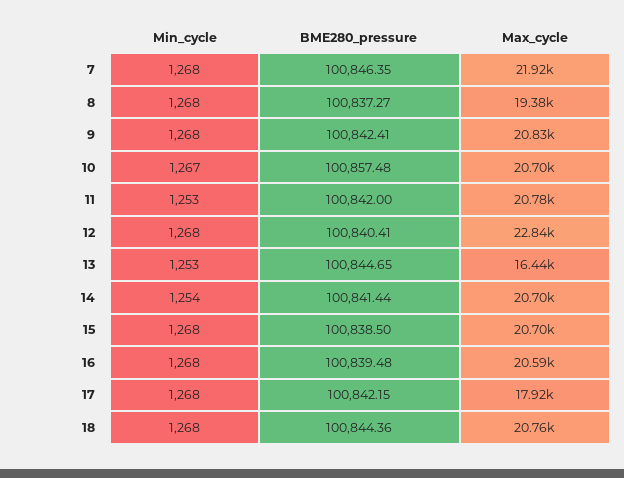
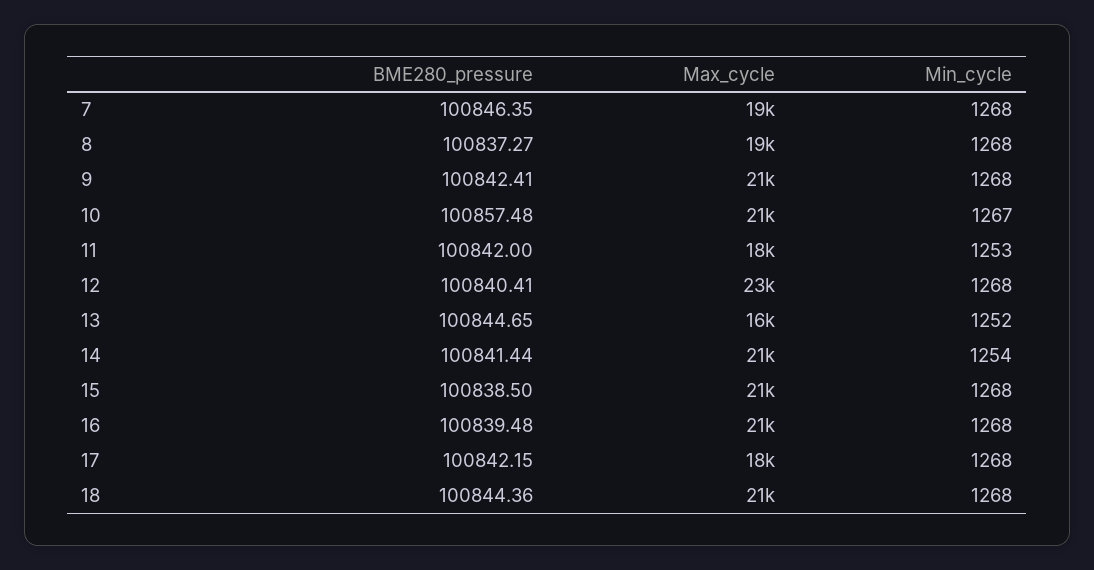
Max_cycle, 7: 21920 -> 19000
Max_cycle, 11: 20780 -> 18000
Min_cycle, 13: 1253 -> 1252

